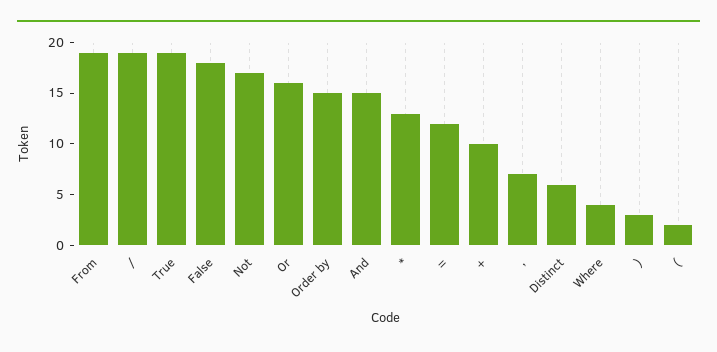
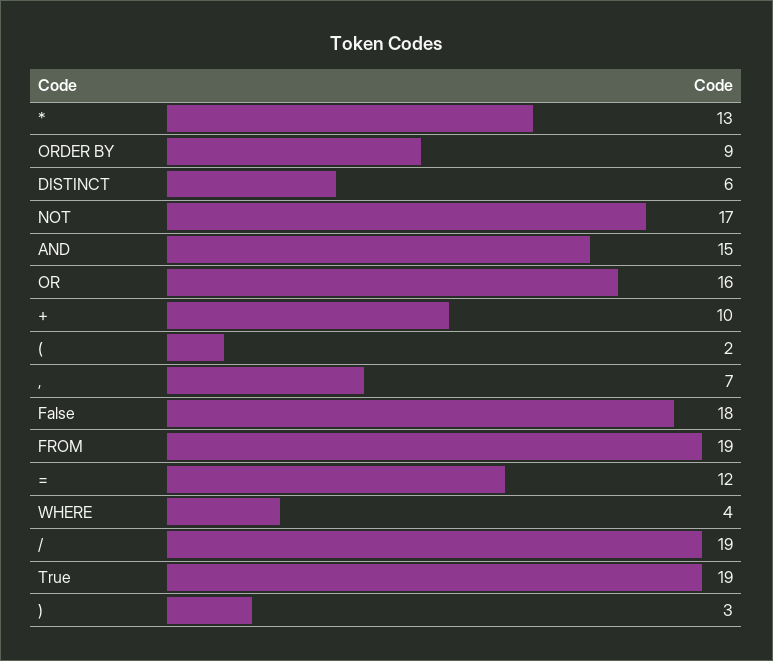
Order by: 15 -> 9

